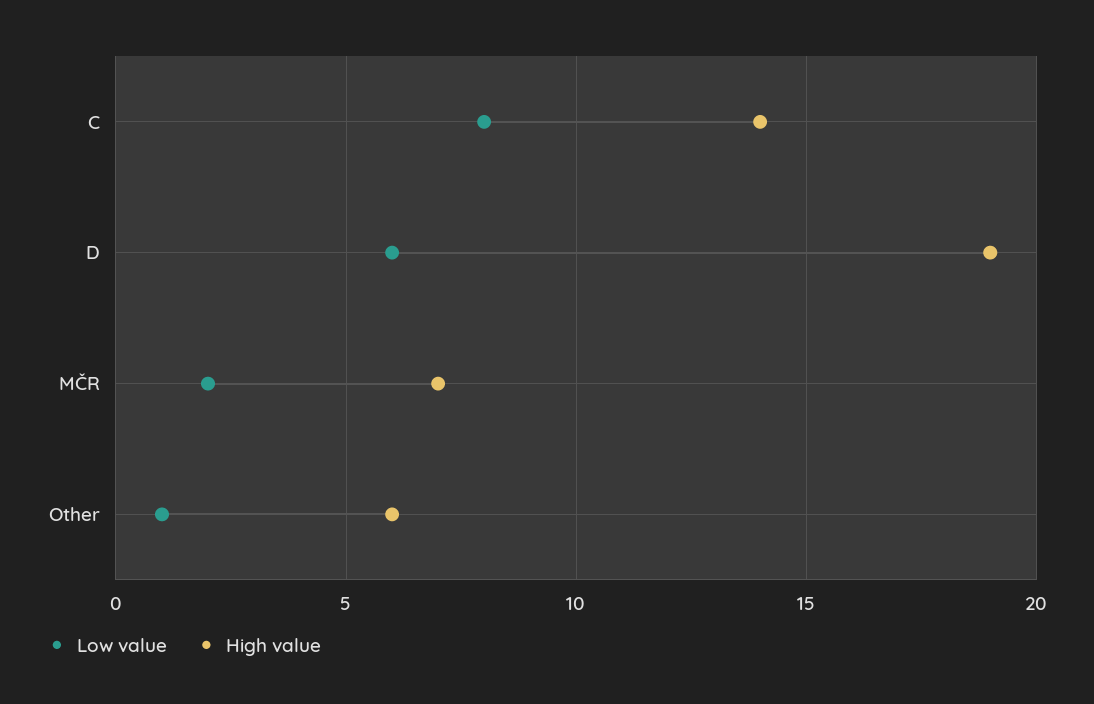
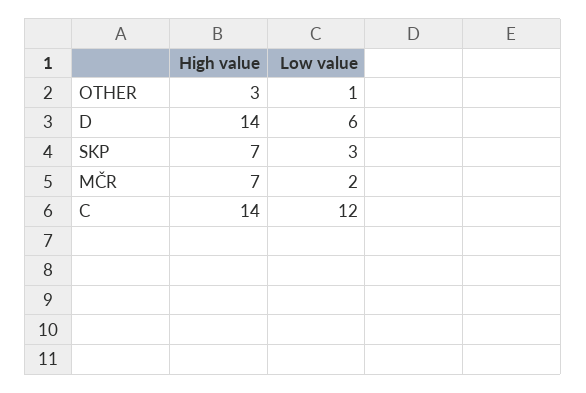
Low value, C: 8 -> 12
High value, D: 19 -> 14
High value, Other: 6 -> 3
High value, SKP: none -> 7
Low value, SKP: none -> 3

